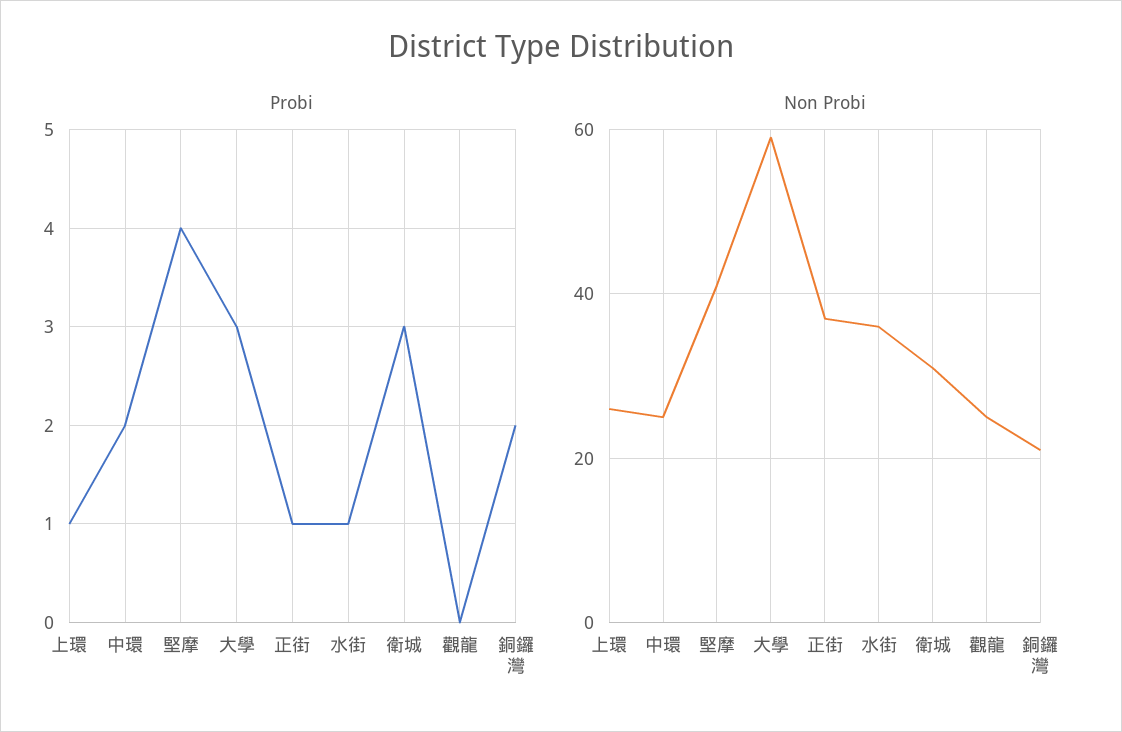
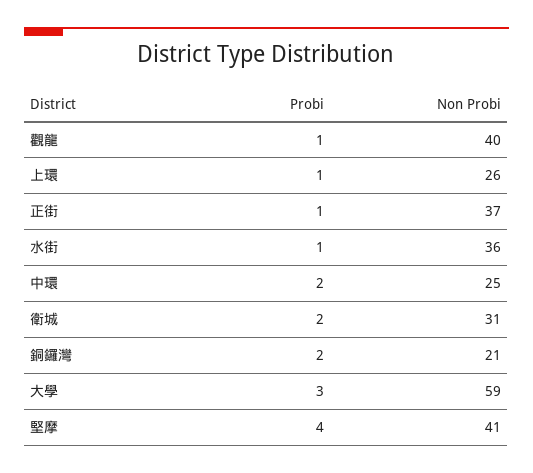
Probi, 衛城: 3 -> 2
Probi, 觀龍: 0 -> 1
Non Probi, 觀龍: 25 -> 40

